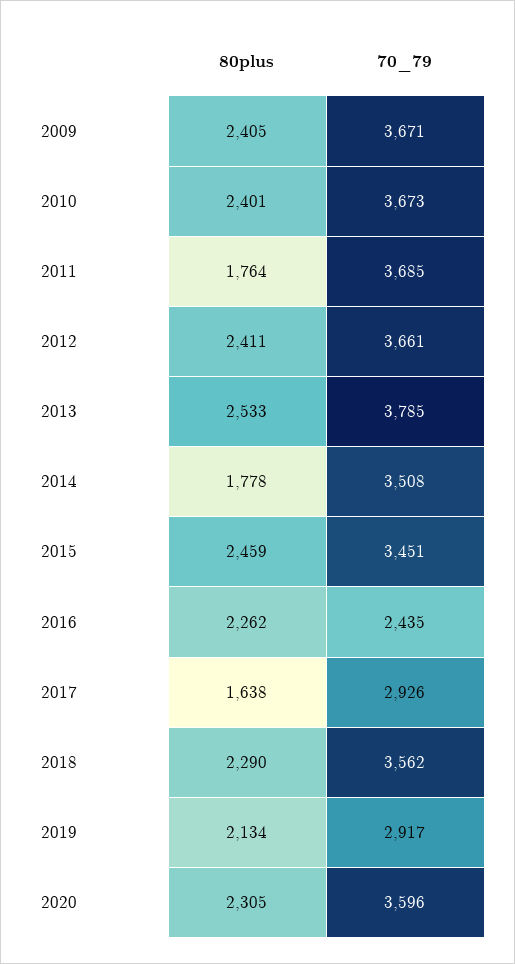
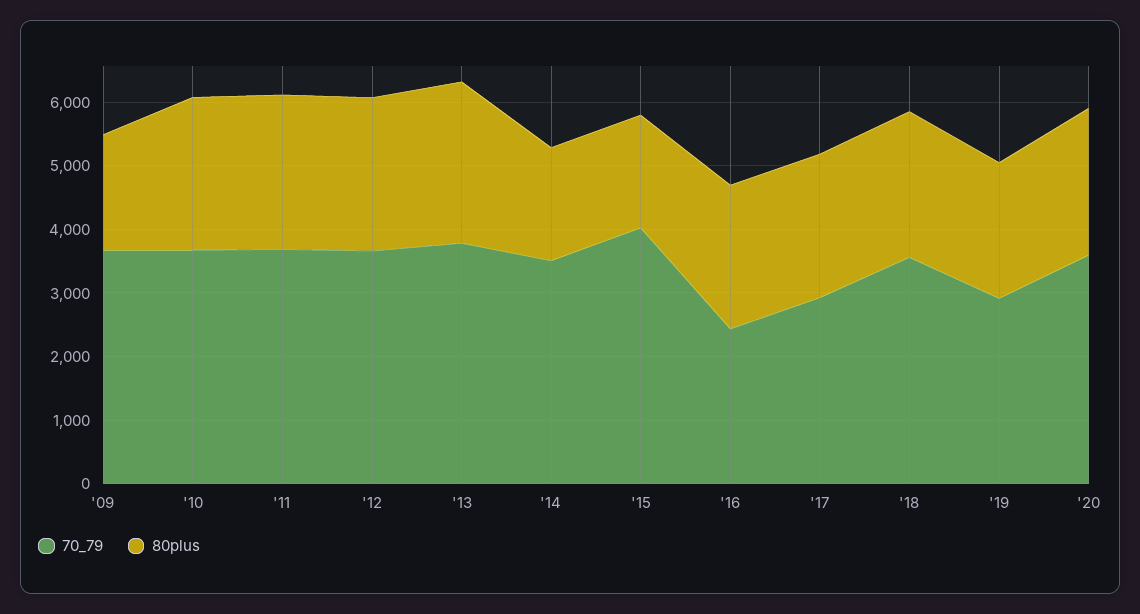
80plus, 2009: 2405 -> 1800
80plus, 2011: 1764 -> 2400
80plus, 2015: 2459 -> 1800
70_79, 2015: 3451 -> 4000
80plus, 2017: 1638 -> 2200

